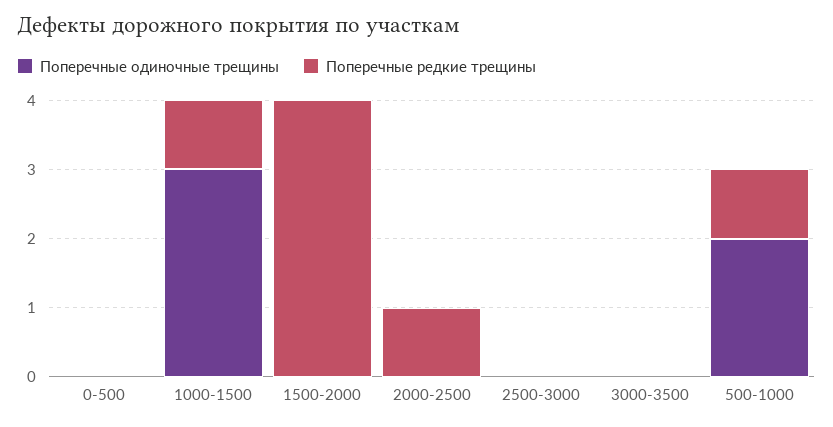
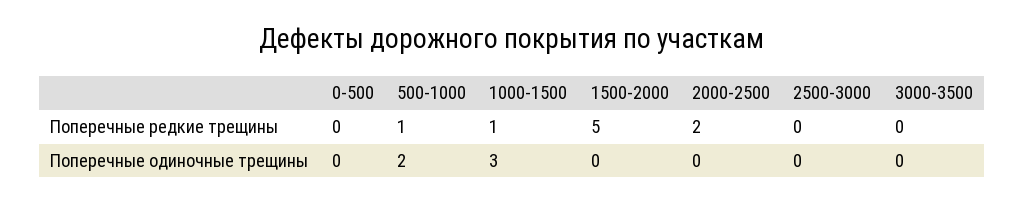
Поперечные редкие трещины, 1500-2000: 4 -> 5
Поперечные редкие трещины, 2000-2500: 1 -> 2

